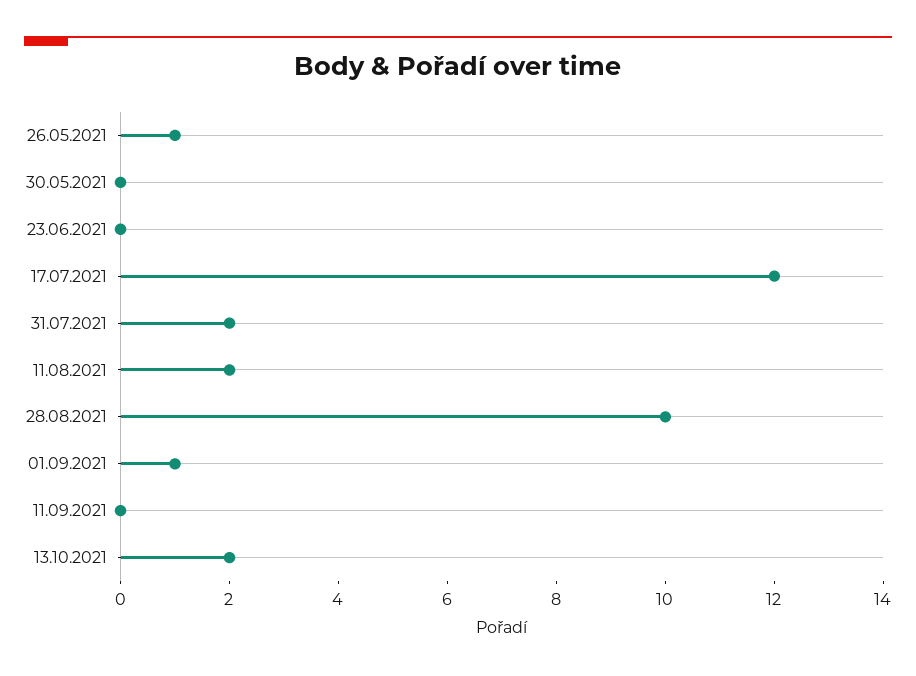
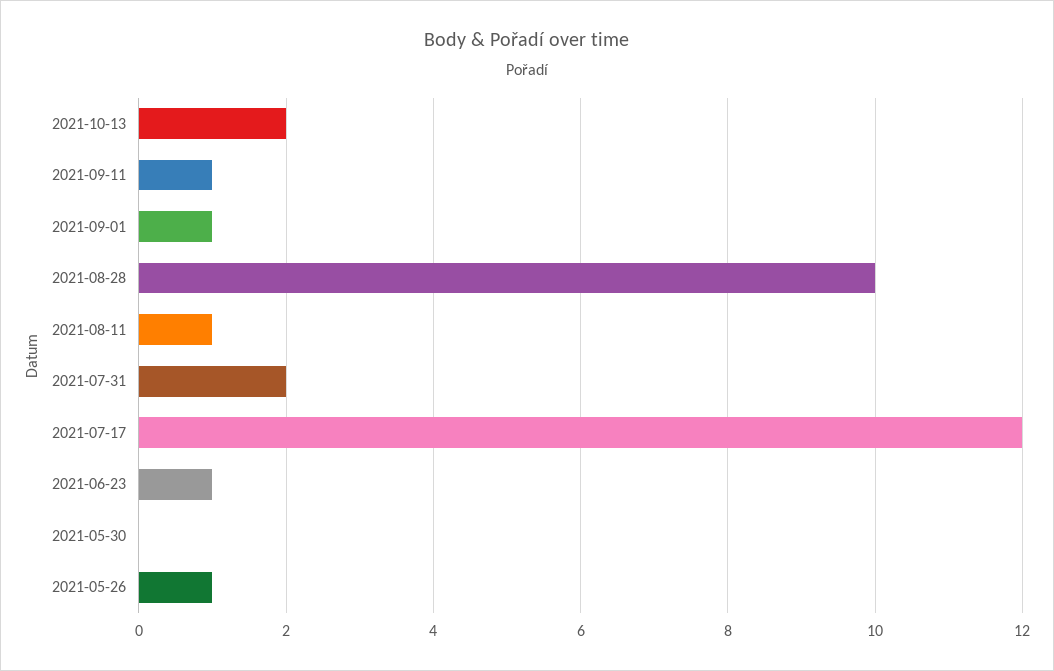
23.06.2021: 0 -> 1
11.08.2021: 2 -> 1
11.09.2021: 0 -> 1

